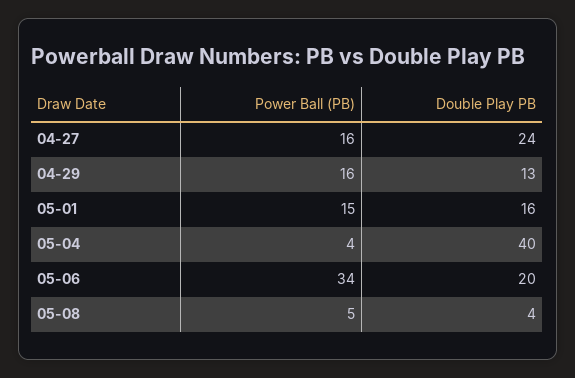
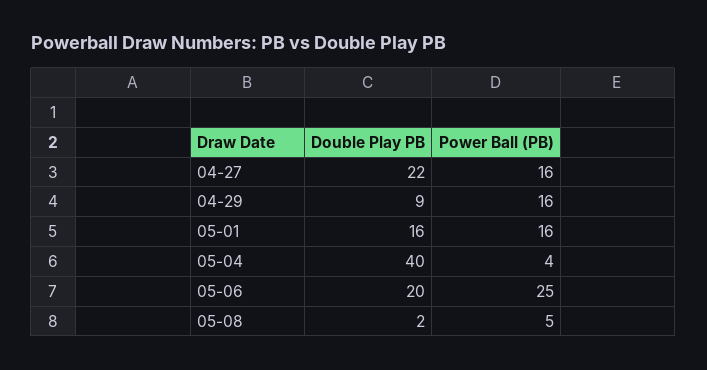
Double Play PB, 04-27: 24 -> 22
Double Play PB, 04-29: 13 -> 9
Power Ball (PB), 05-01: 15 -> 16
Power Ball (PB), 05-06: 34 -> 25
Double Play PB, 05-08: 4 -> 2

